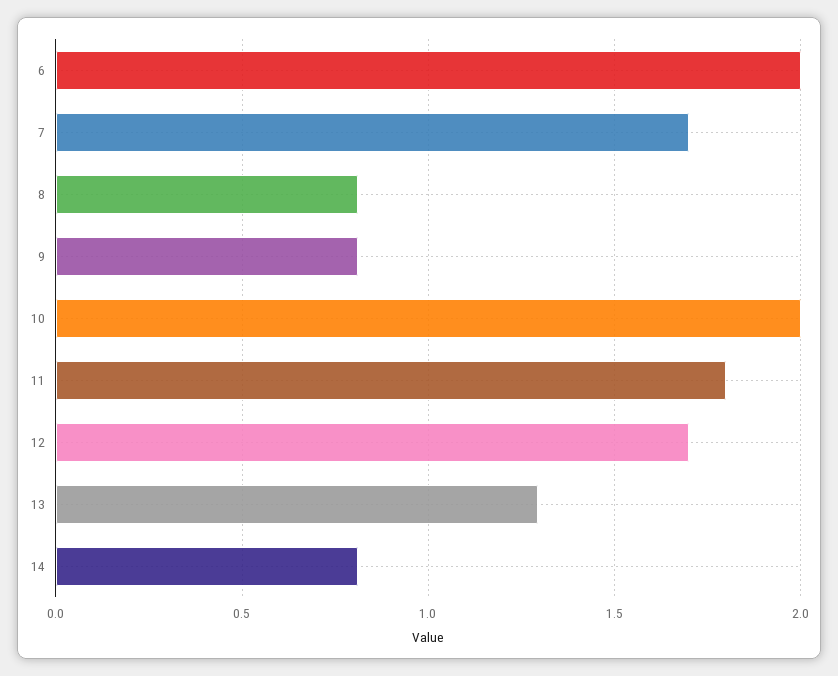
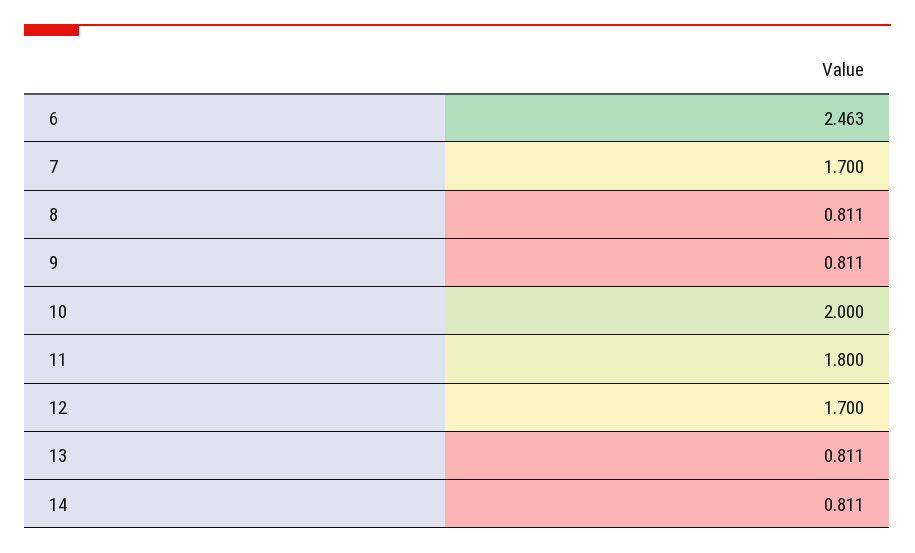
6: 2 -> 2.463
13: 1.3 -> 0.811

